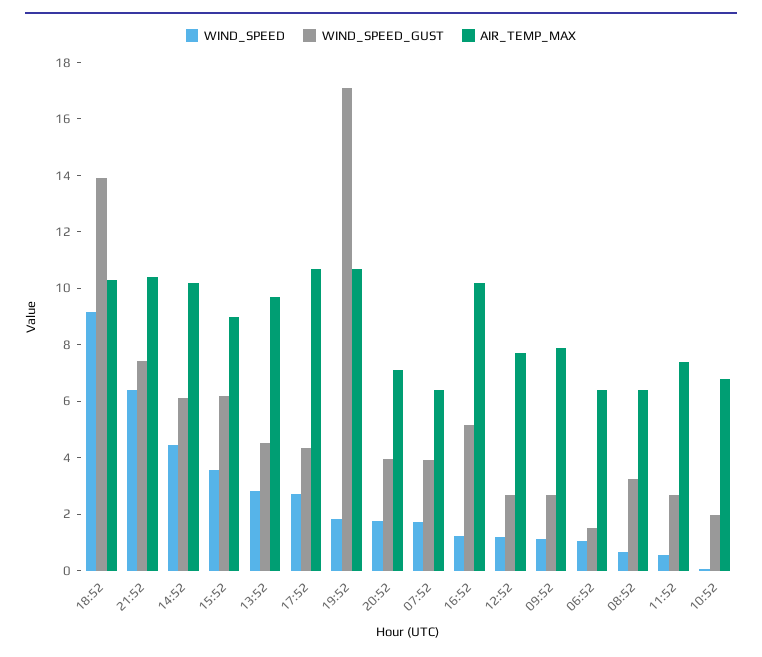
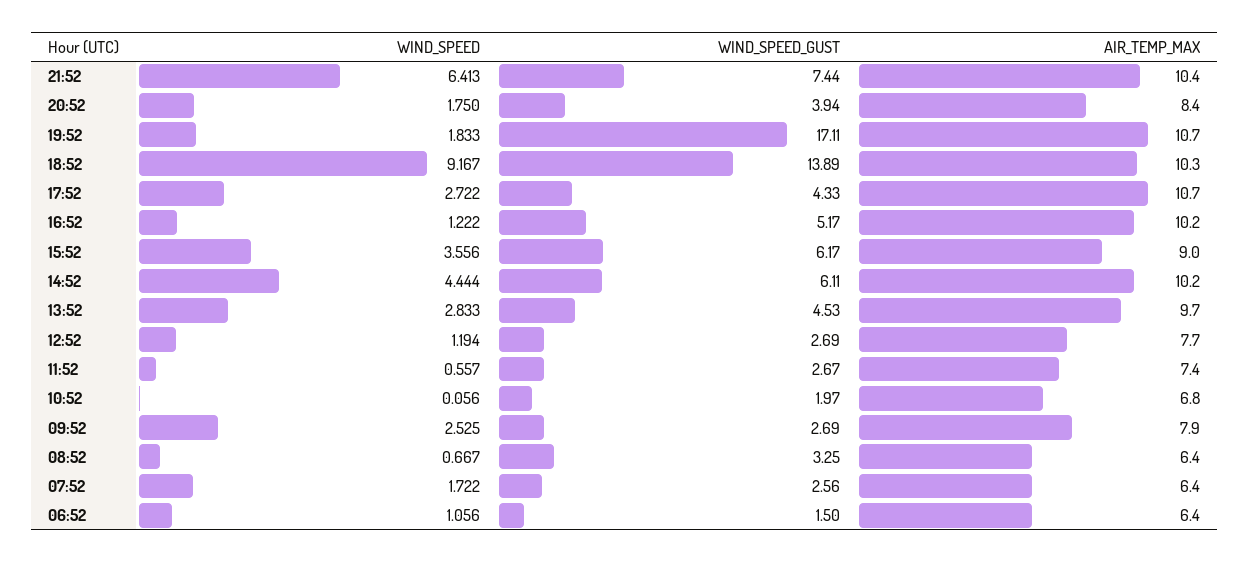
AIR_TEMP_MAX, 20:52: 7 -> 8.4
WIND_SPEED_GUST, 07:52: 4 -> 2.56
WIND_SPEED, 09:52: 1 -> 2.525

